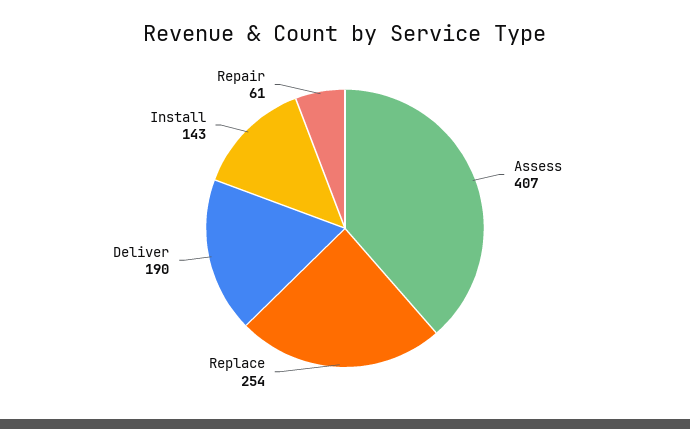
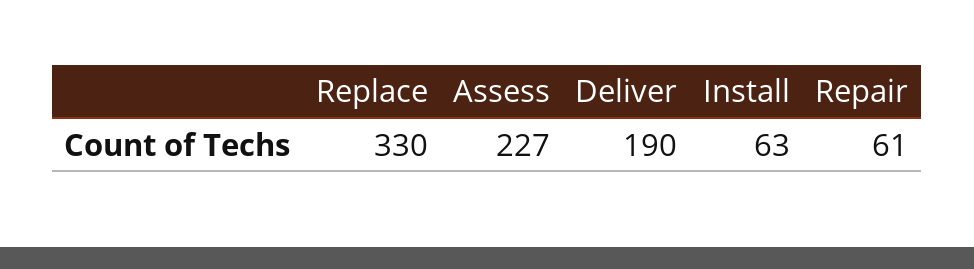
Assess: 407 -> 227
Replace: 254 -> 330
Install: 143 -> 63

